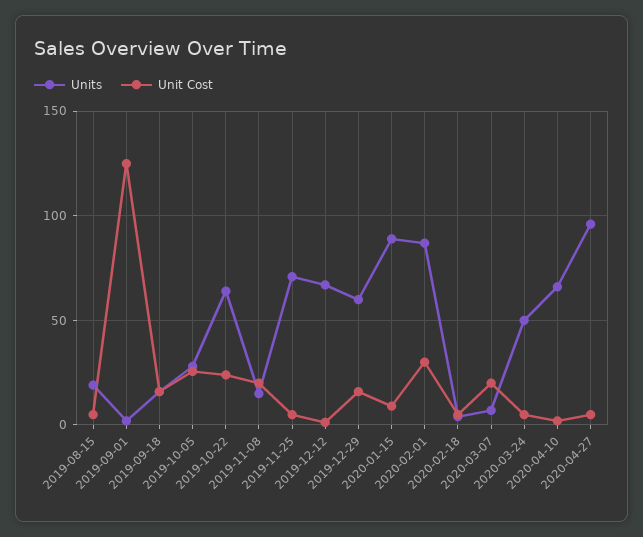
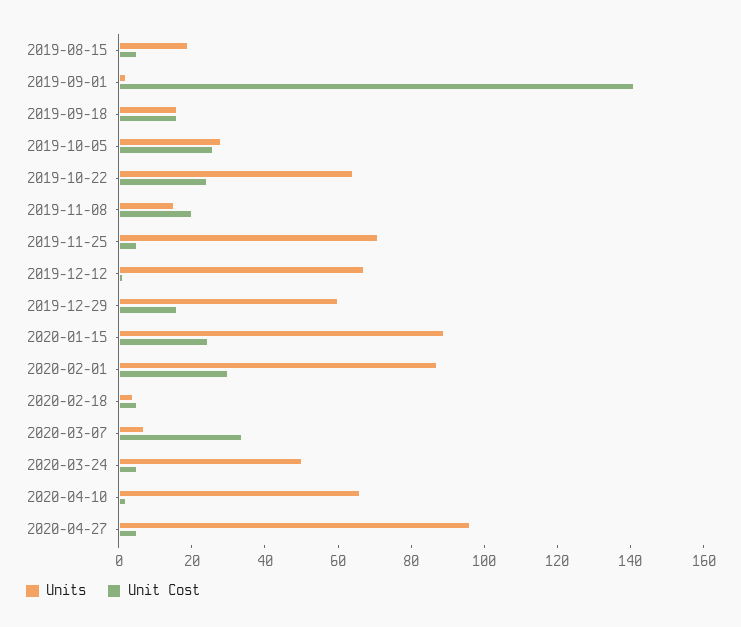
Unit Cost, 2019-09-01: 125 -> 140
Unit Cost, 2020-01-15: 10 -> 25
Unit Cost, 2020-03-07: 20 -> 35

